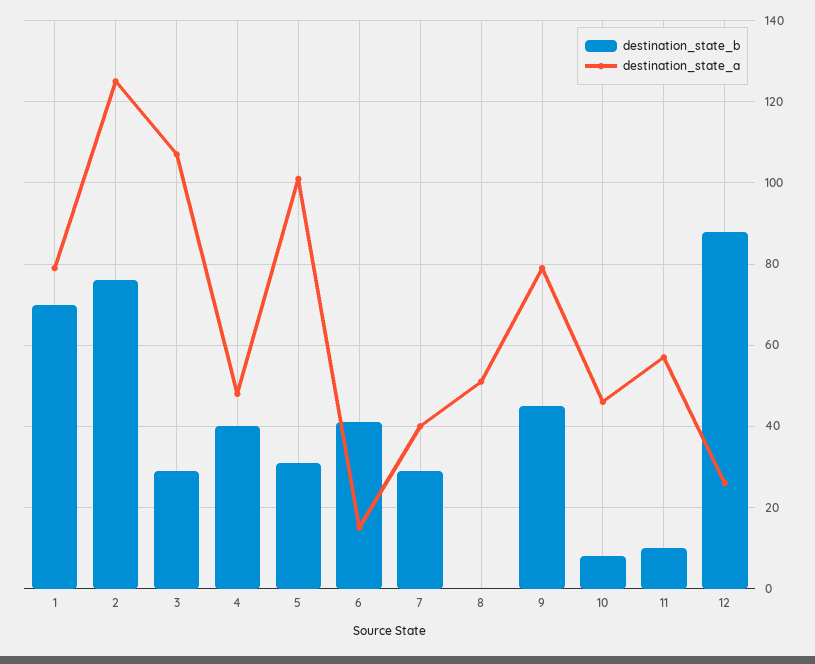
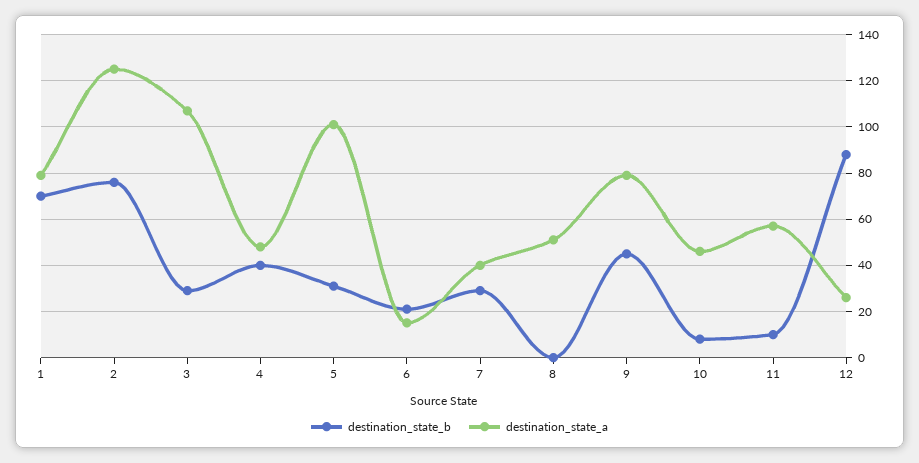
destination_state_b, 6: 40 -> 20

